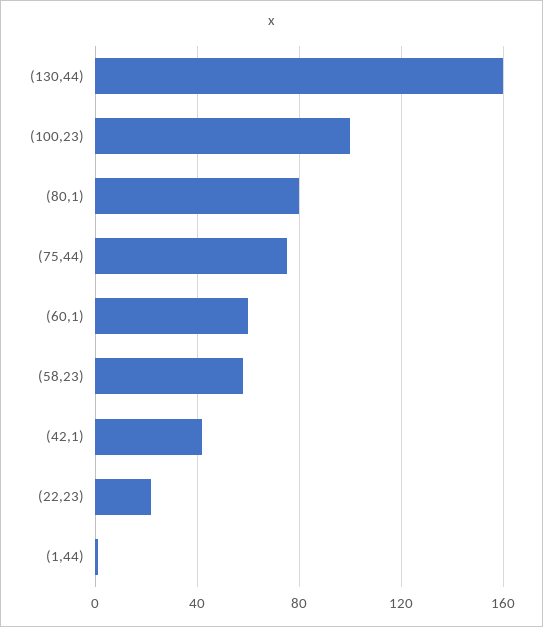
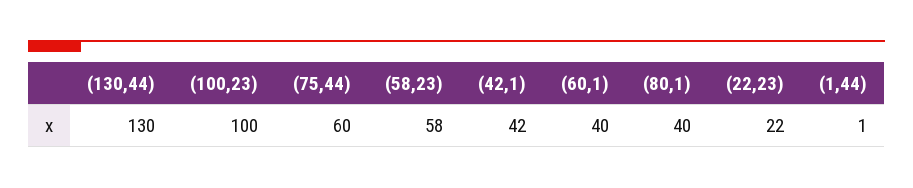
(130,44): 160 -> 130
(80,1): 80 -> 40
(75,44): 75 -> 60
(60,1): 60 -> 40

